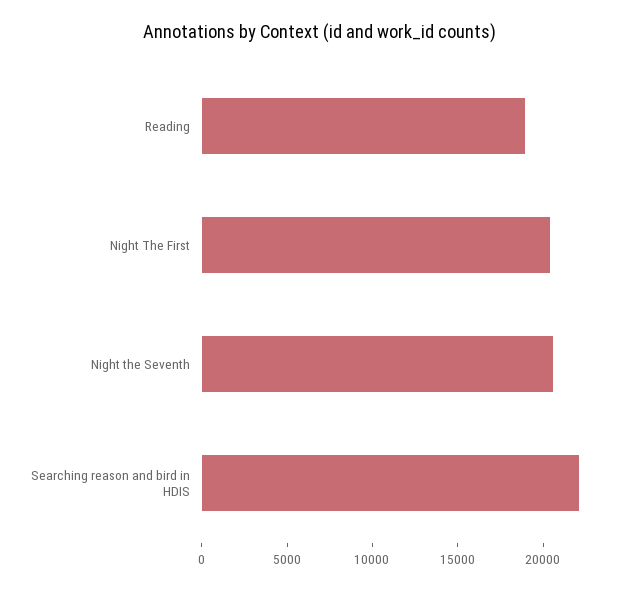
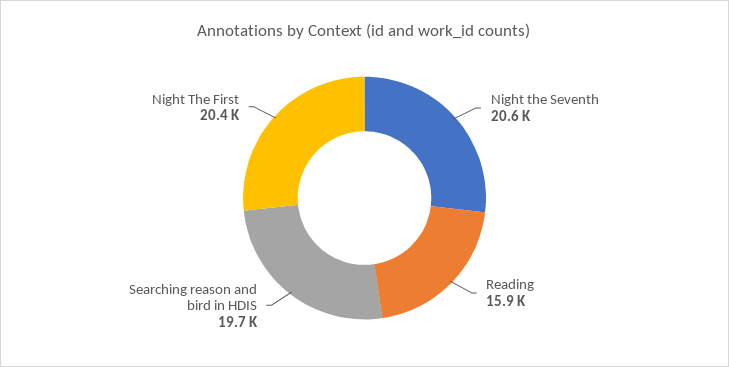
Reading: 19000 -> 15900
Searching reason and bird in HDIS: 22000 -> 19700

